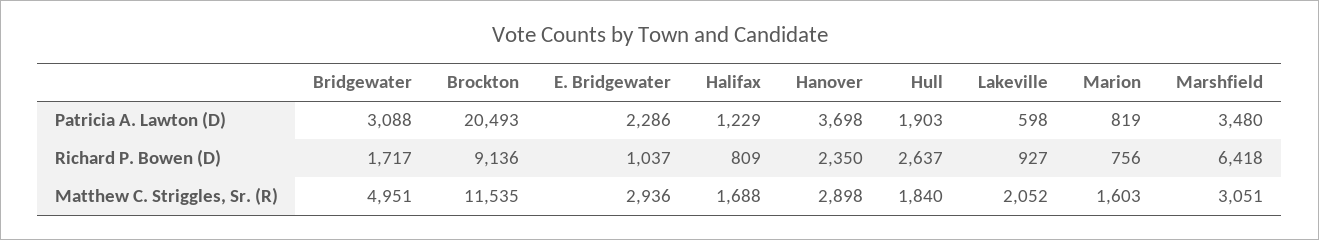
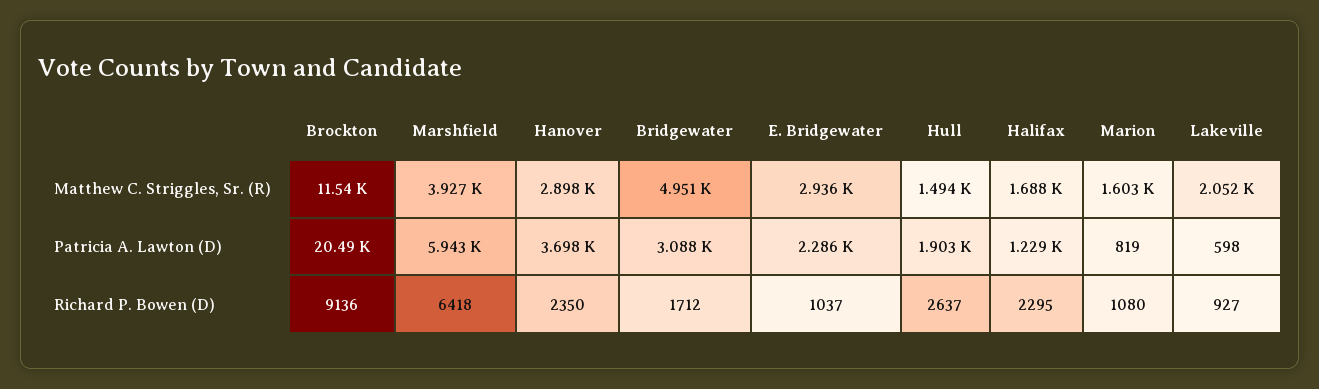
Marshfield, Patricia A. Lawton (D): 3480 -> 5943
Bridgewater, Richard P. Bowen (D): 1717 -> 1712
Halifax, Richard P. Bowen (D): 809 -> 2295
Marion, Richard P. Bowen (D): 756 -> 1080
Hull, Matthew C. Striggles, Sr. (R): 1840 -> 1494
Marshfield, Matthew C. Striggles, Sr. (R): 3051 -> 3927

